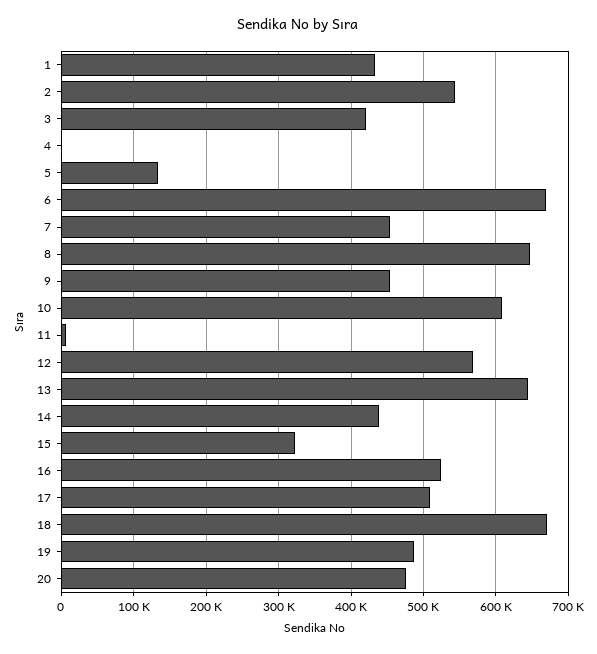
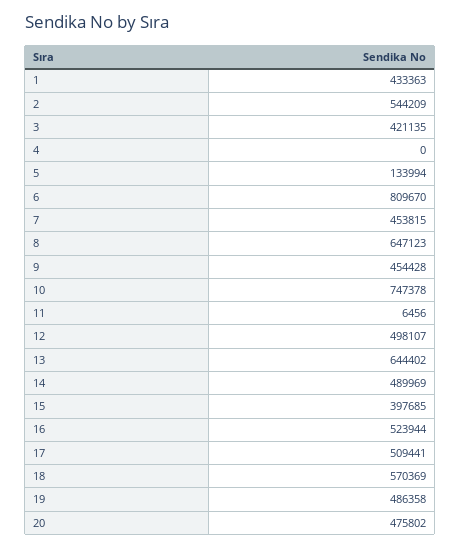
6: 670000 -> 809670
10: 610000 -> 747378
12: 570000 -> 498107
14: 440000 -> 489969
15: 320000 -> 397685
18: 670000 -> 570369

